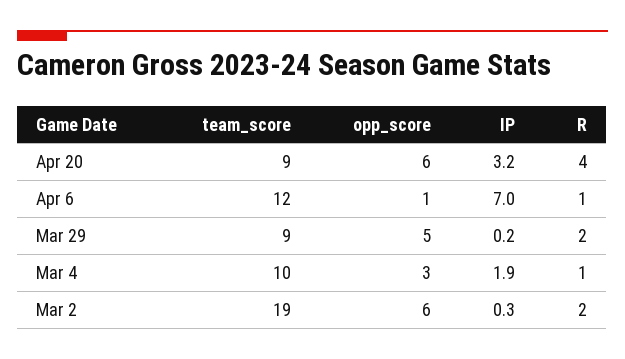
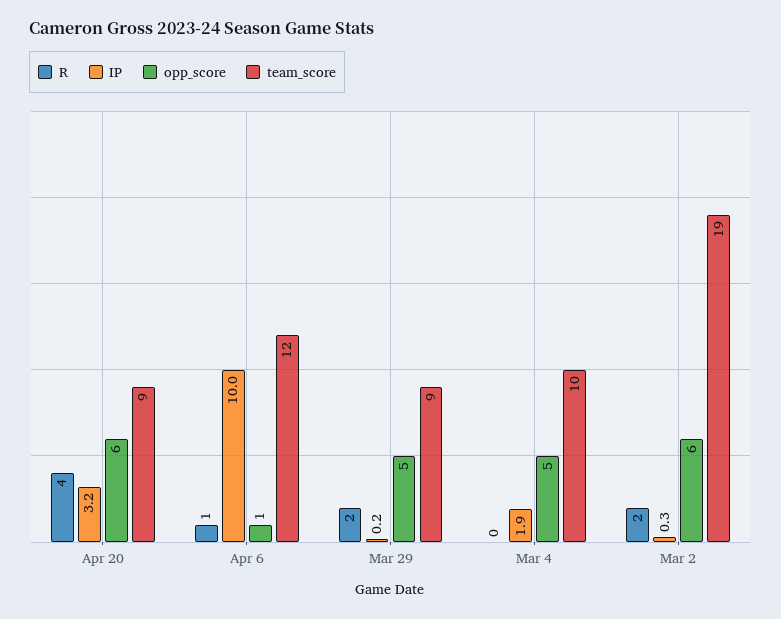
IP, Apr 6: 7 -> 10
opp_score, Mar 4: 3 -> 5
R, Mar 4: 1 -> 0

